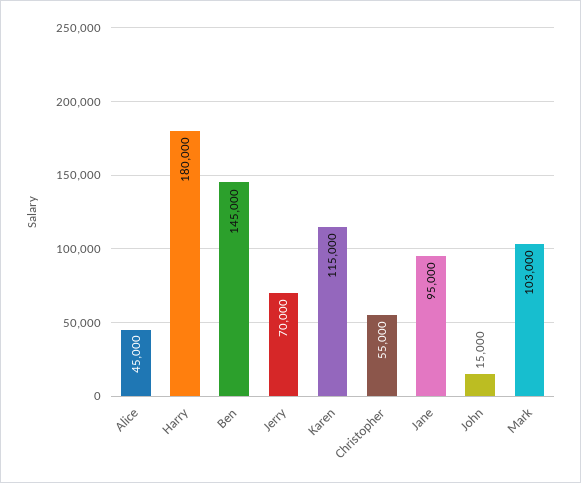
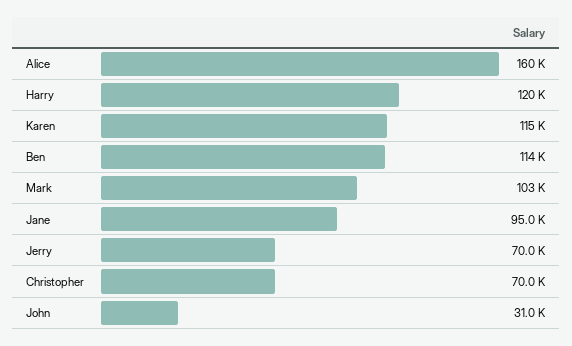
Alice: 45000 -> 160000
Harry: 180000 -> 120000
Ben: 145000 -> 114000
Christopher: 55000 -> 70000
John: 15000 -> 31000

